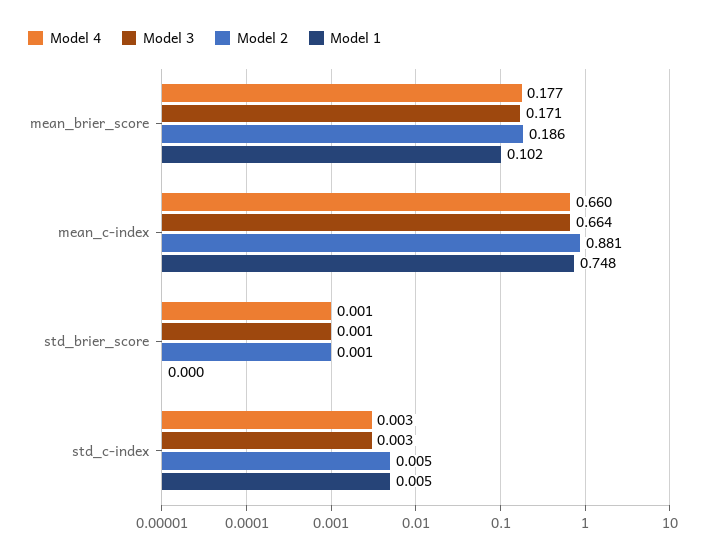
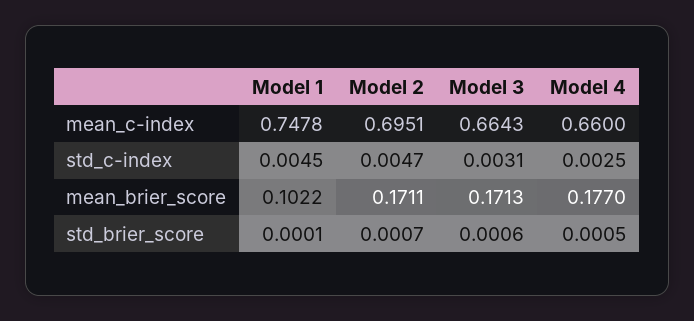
Model 2, mean_brier_score: 0.186 -> 0.1711
Model 2, mean_c-index: 0.881 -> 0.6951

